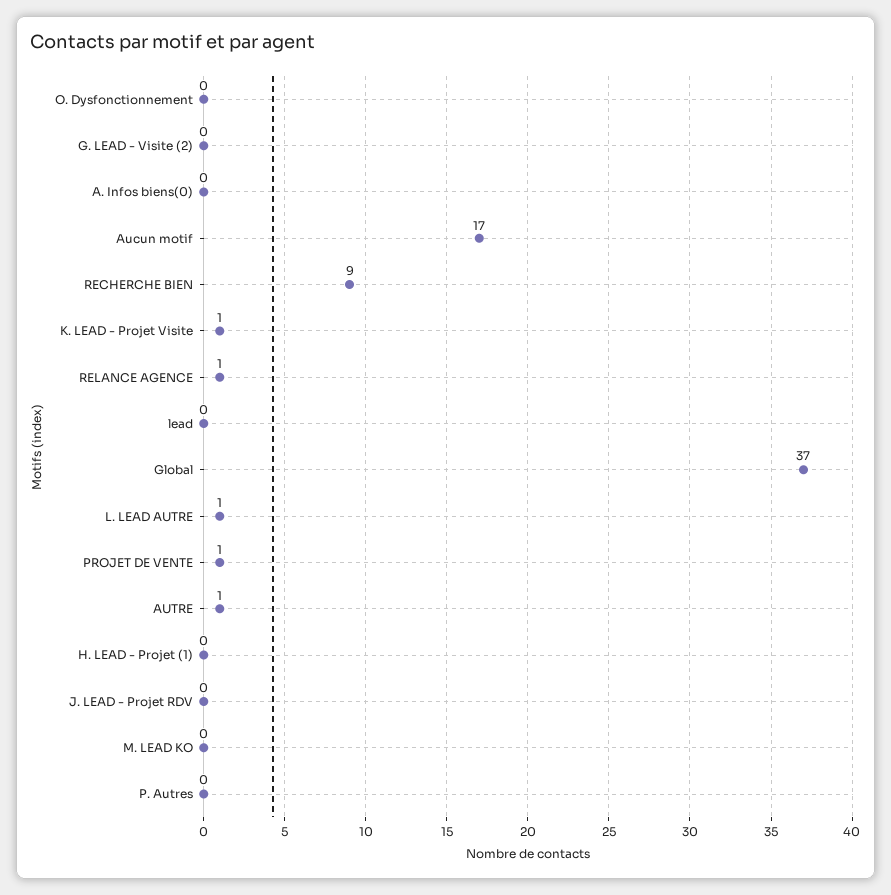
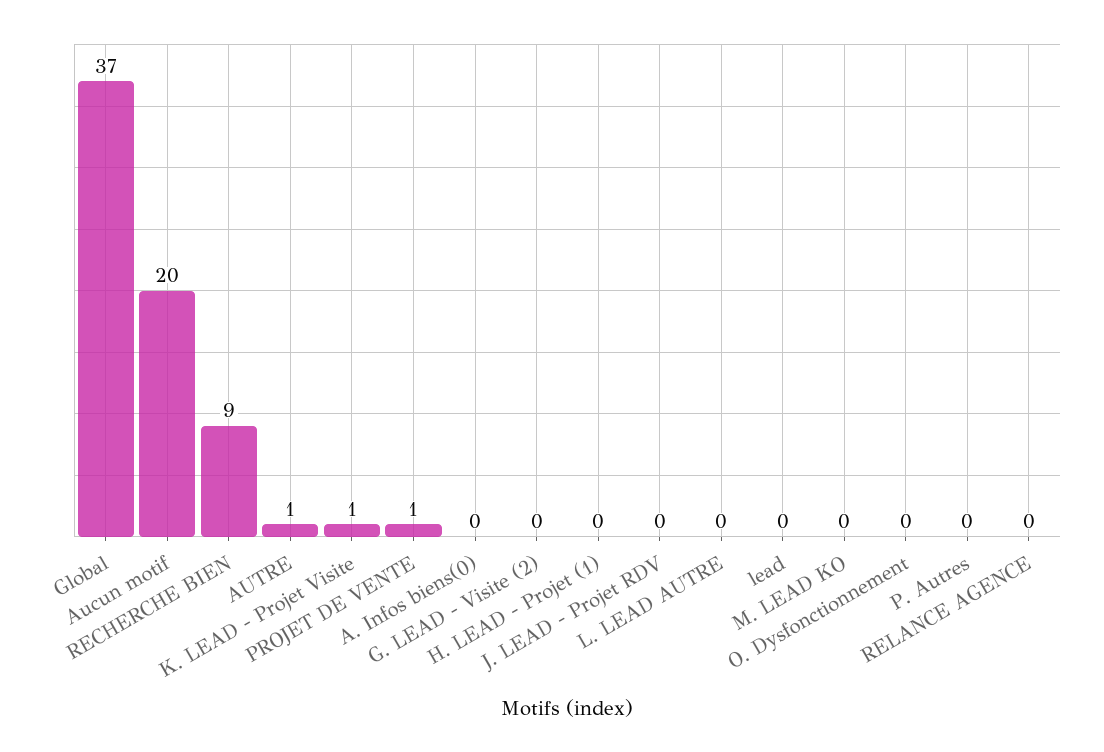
Aucun motif: 17 -> 20
RELANCE AGENCE: 1 -> 0
L. LEAD AUTRE: 1 -> 0

